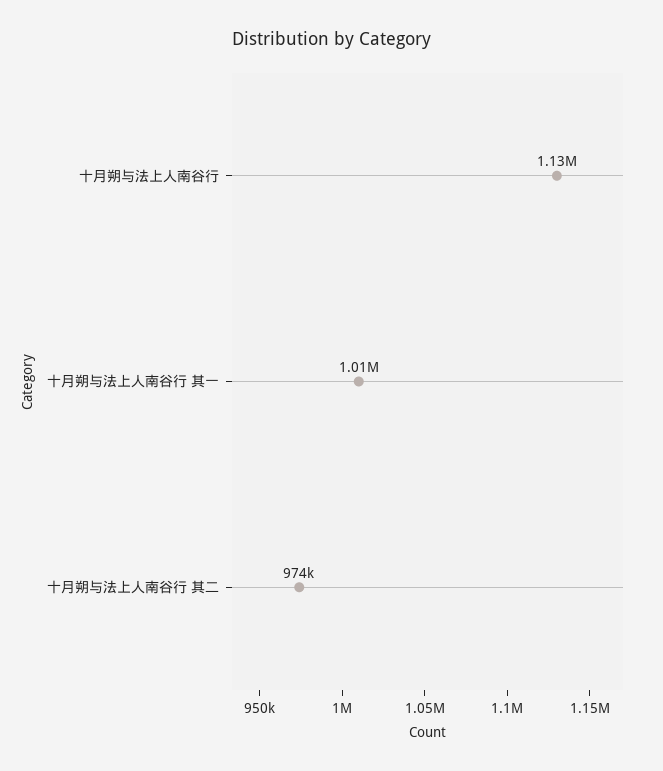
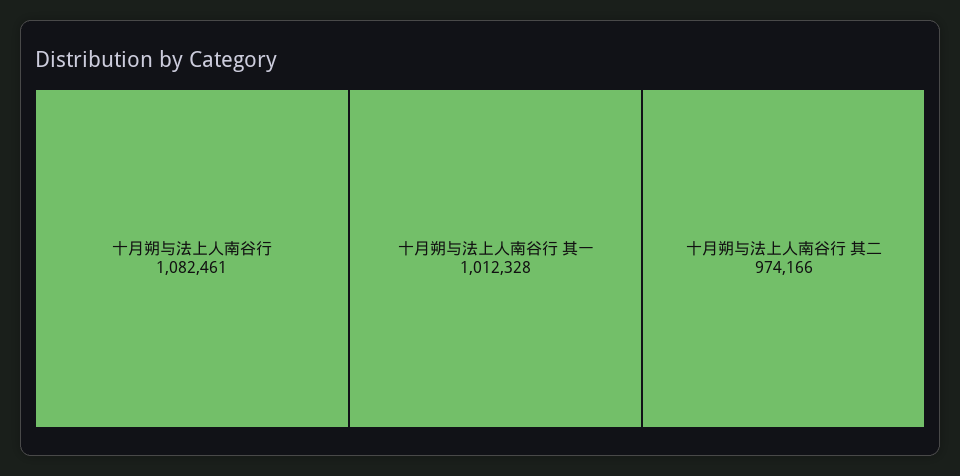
十月朔与法上人南谷行: 1130000 -> 1082461

